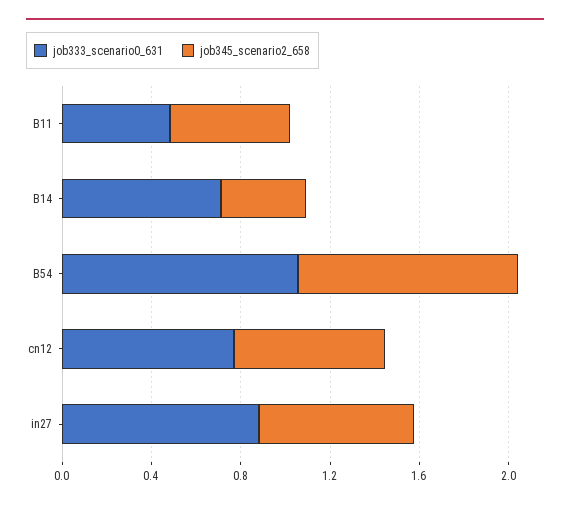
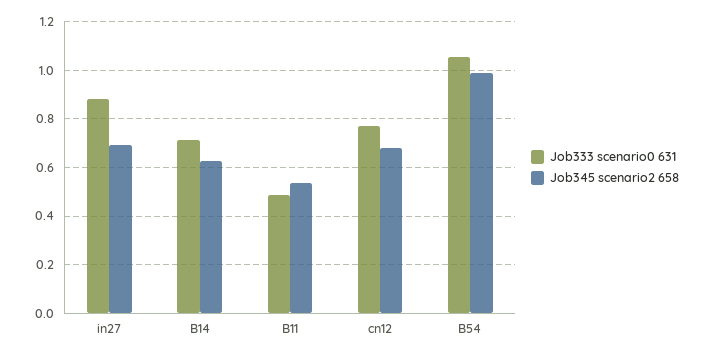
job345_scenario2_658, B14: 0.4 -> 0.625

